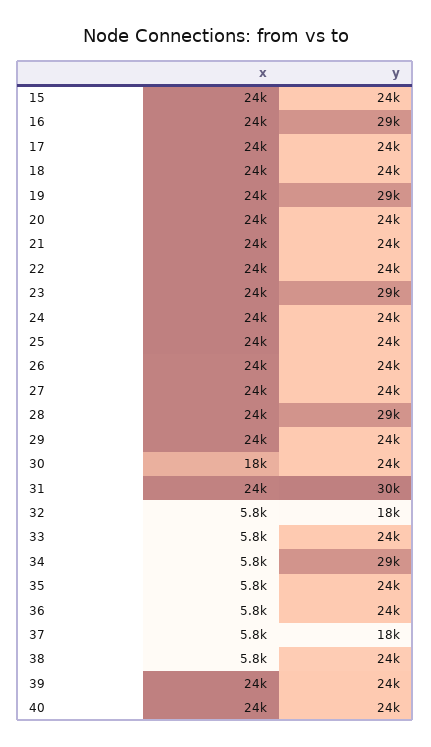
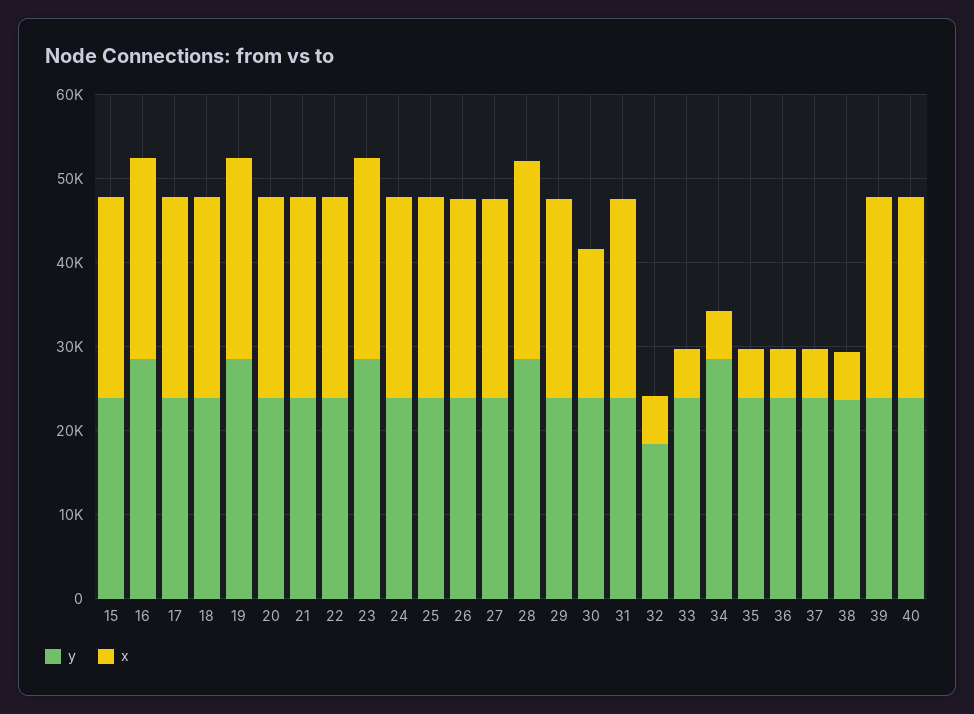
y, 31: 30000 -> 24000
y, 37: 18000 -> 24000

